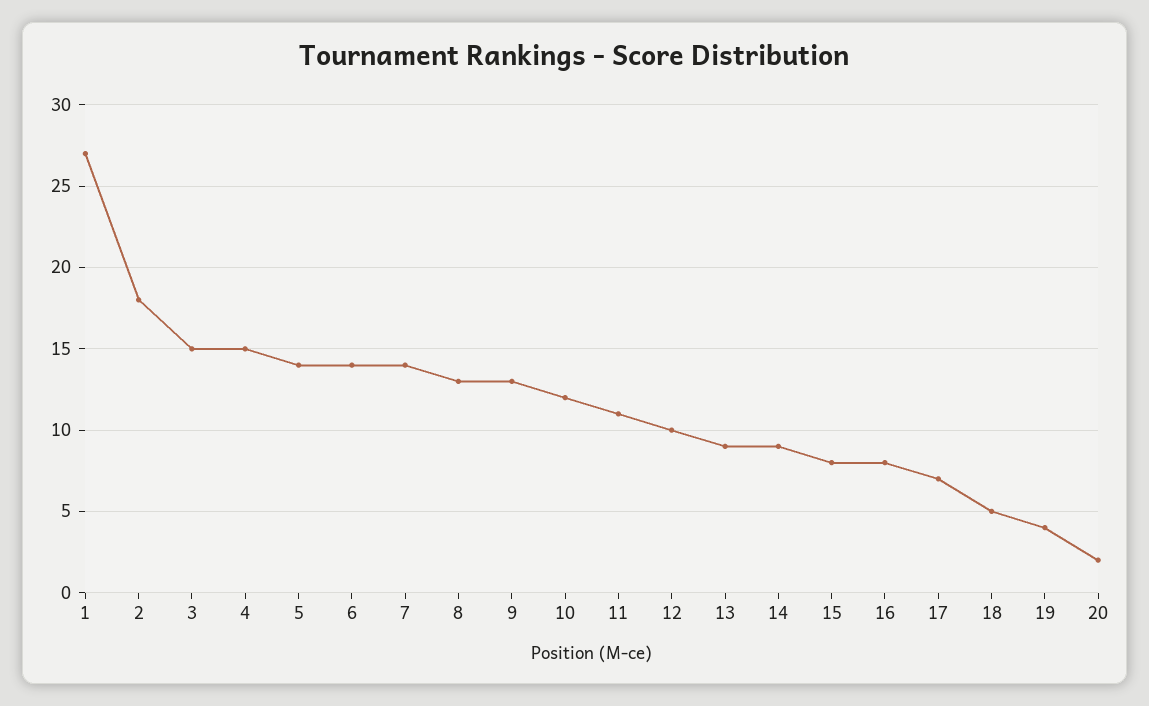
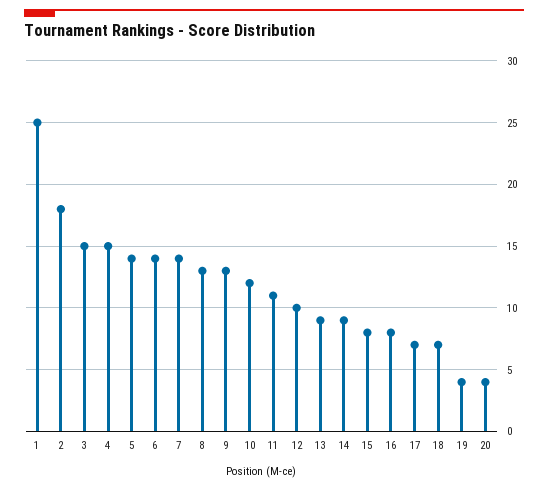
1: 27 -> 25
18: 5 -> 7
20: 2 -> 4

